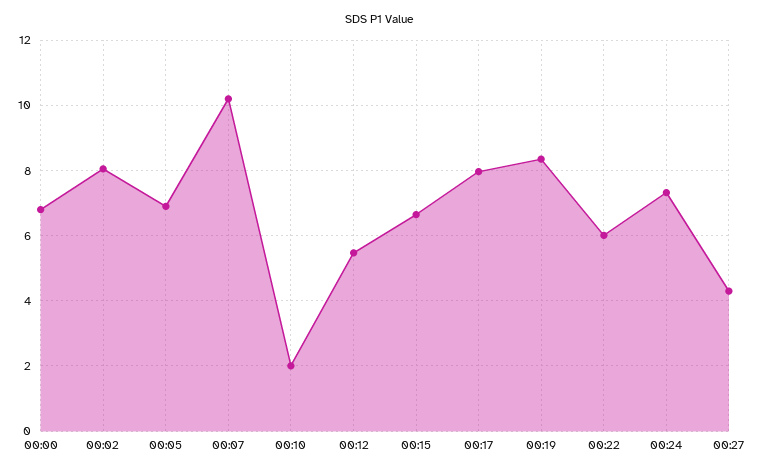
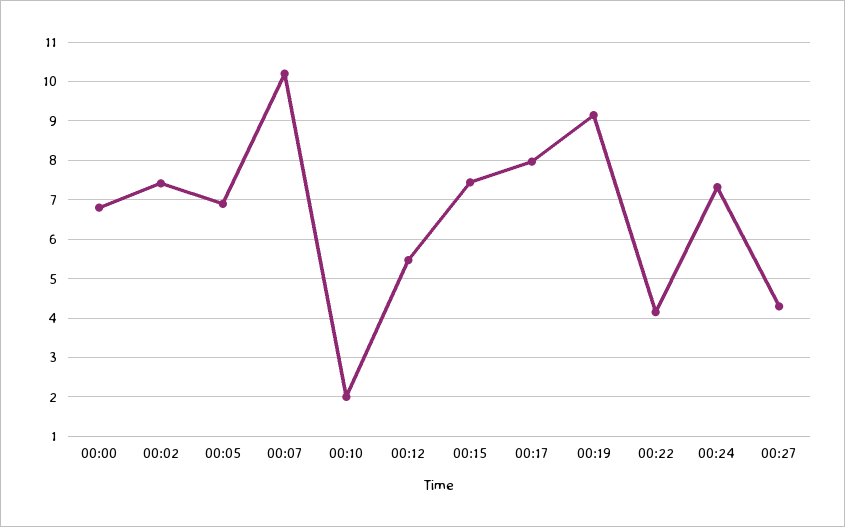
00:02: 8 -> 7.4
00:15: 6.6 -> 7.4
00:19: 8.4 -> 9.2
00:22: 6 -> 4.2

